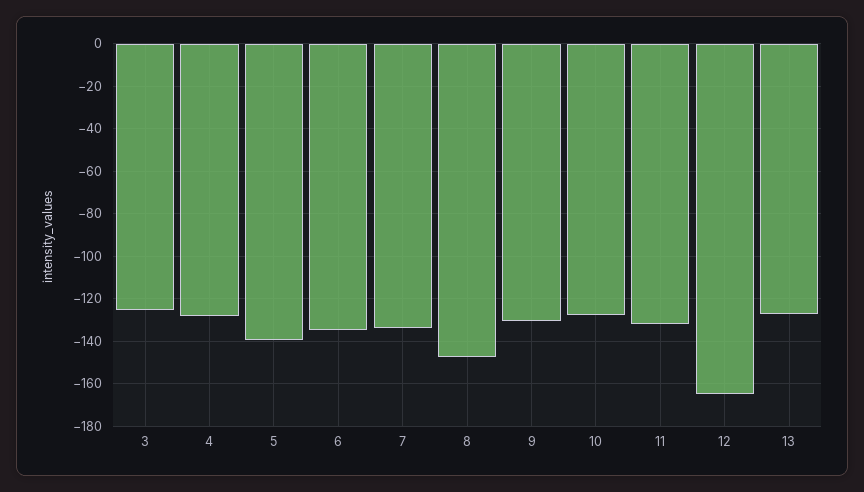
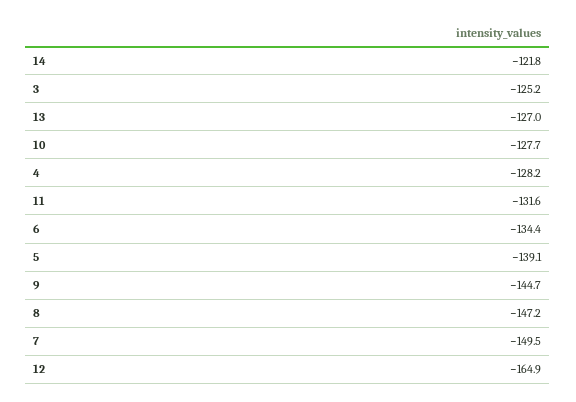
7: -135 -> -149.5
9: -130 -> -144.7
14: none -> -121.8

